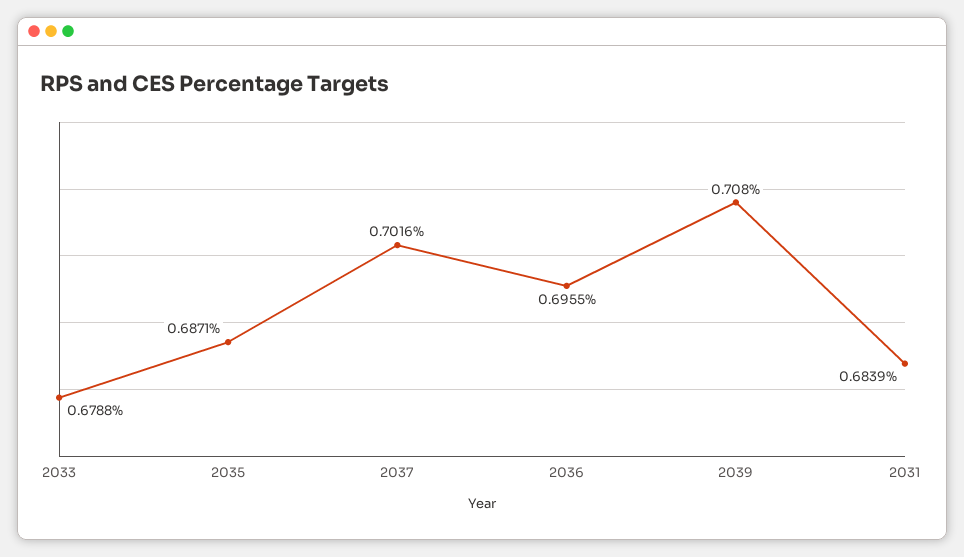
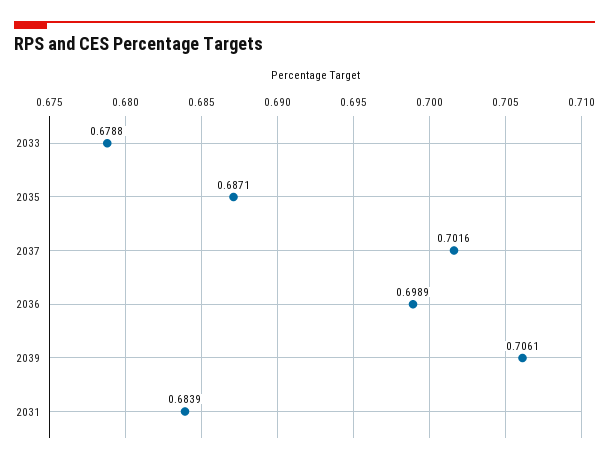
2036: 0.6955 -> 0.6989
2039: 0.708 -> 0.7061

